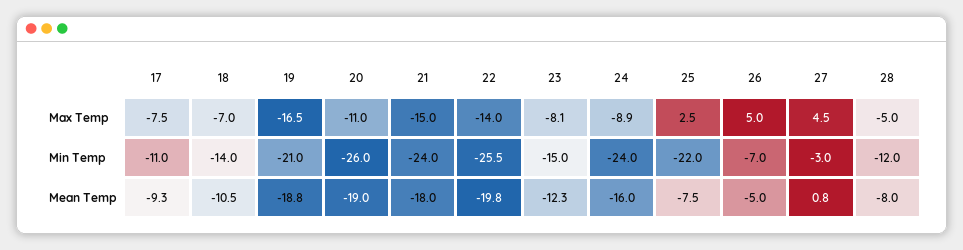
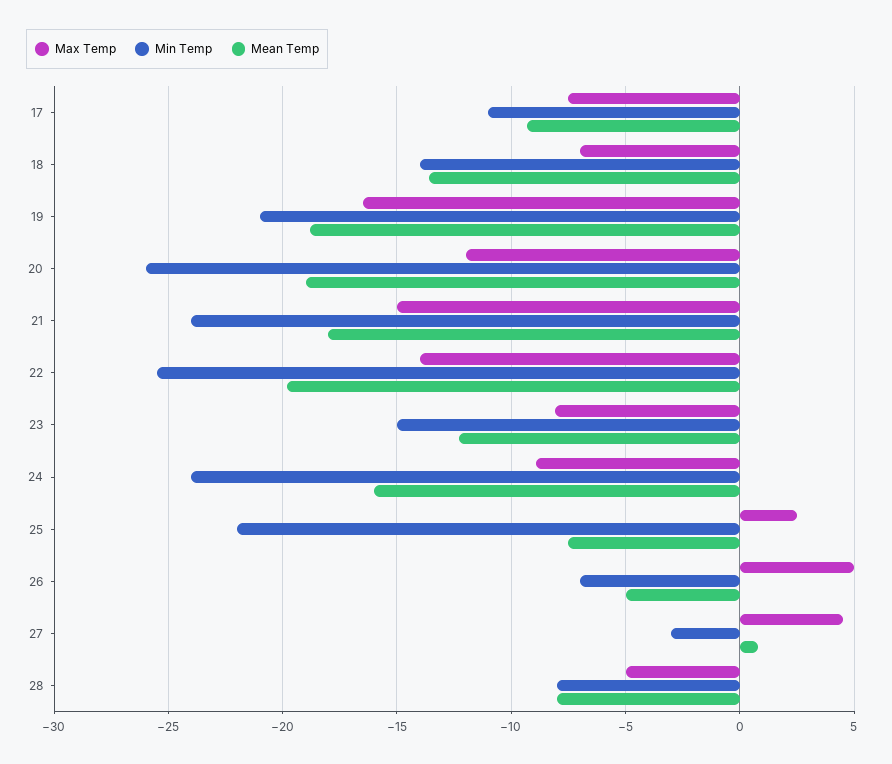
Max Temp, 20: -11 -> -12
Min Temp, 28: -12 -> -8
Mean Temp, 18: -10.5 -> -13.5

